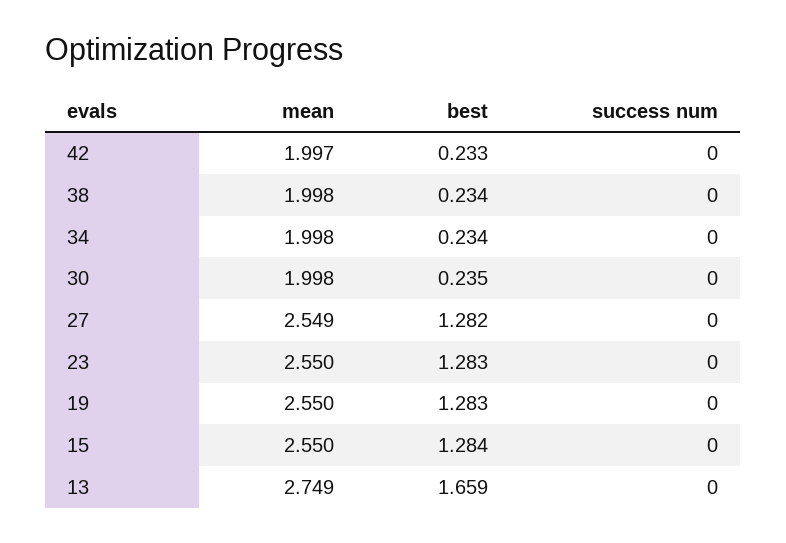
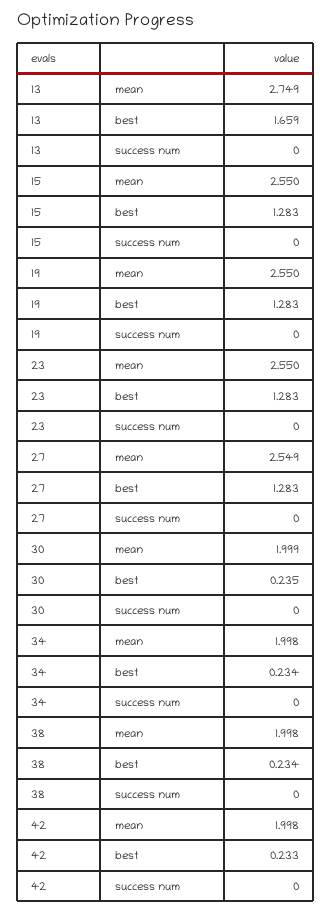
mean, 42: 1.997 -> 1.998
mean, 30: 1.998 -> 1.999
best, 27: 1.282 -> 1.283
best, 15: 1.284 -> 1.283

